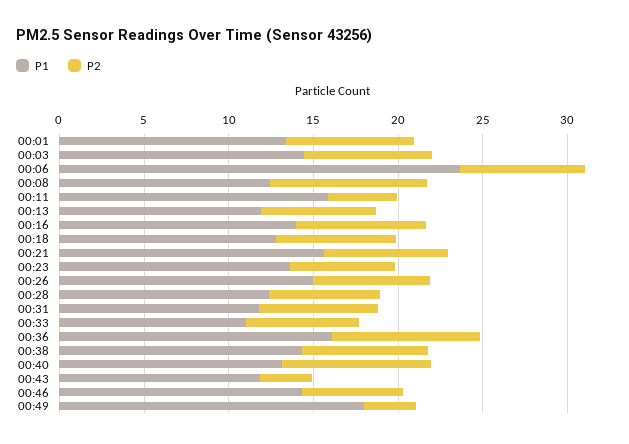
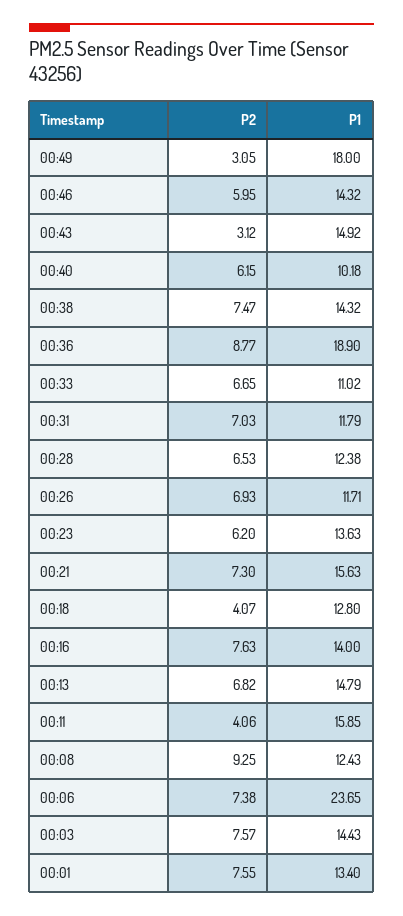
P1, 00:13: 12 -> 14.79
P2, 00:18: 7 -> 4.07
P1, 00:26: 15 -> 11.71
P1, 00:36: 16 -> 18.9
P1, 00:40: 13 -> 10.18
P2, 00:40: 9 -> 6.15
P1, 00:43: 12 -> 14.92

